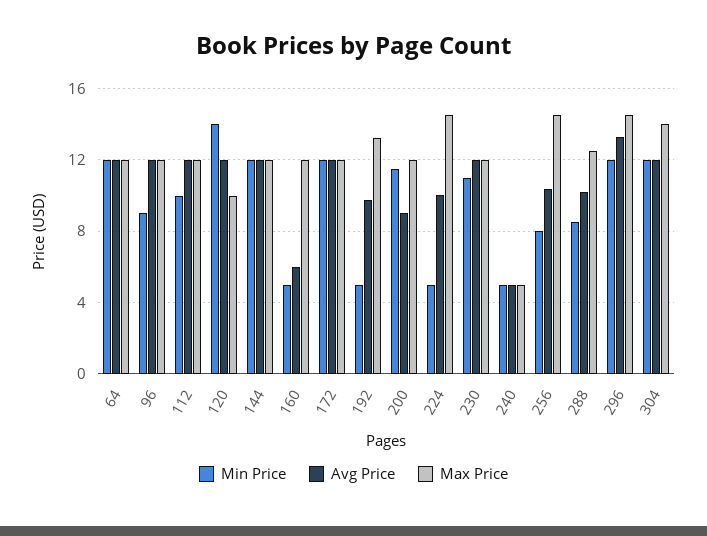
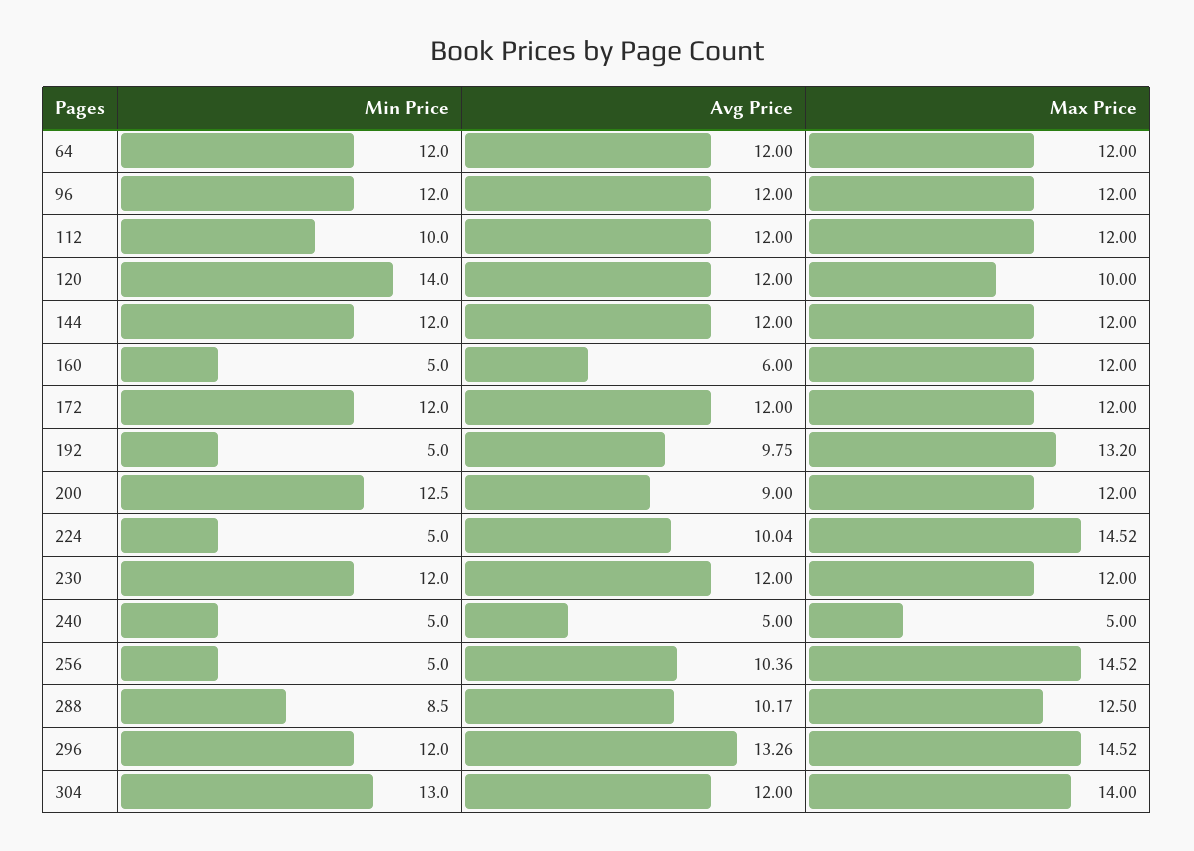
Min Price, 96: 9 -> 12
Min Price, 200: 11.5 -> 12.5
Min Price, 230: 11 -> 12
Min Price, 256: 8 -> 5
Min Price, 304: 12 -> 13

